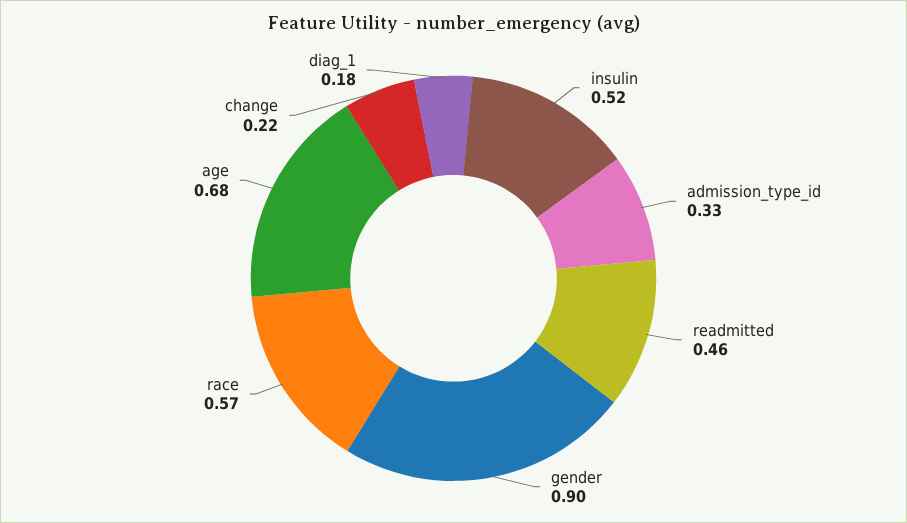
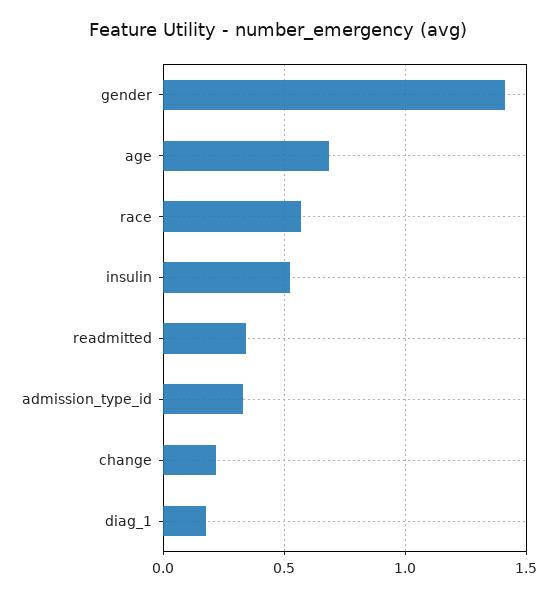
readmitted: 0.46 -> 0.35
gender: 0.9 -> 1.4

